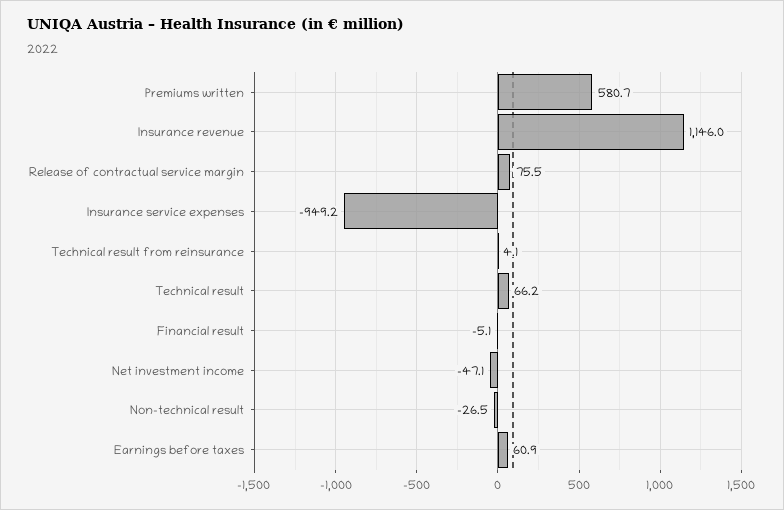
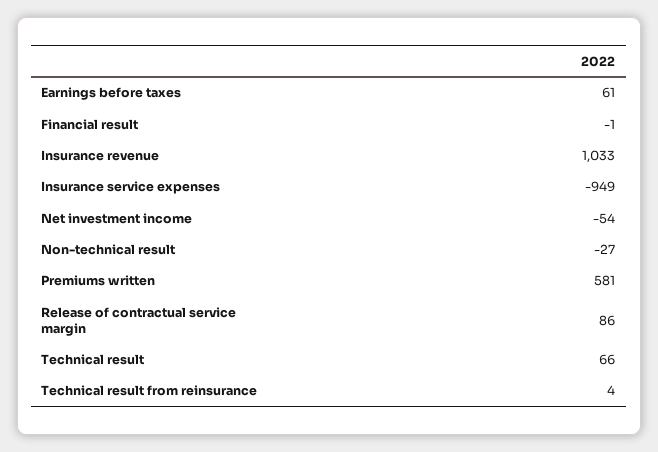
Insurance revenue: 1146 -> 1033
Release of contractual service margin: 75.5 -> 86
Financial result: -5.1 -> -1
Net investment income: -47.1 -> -54

